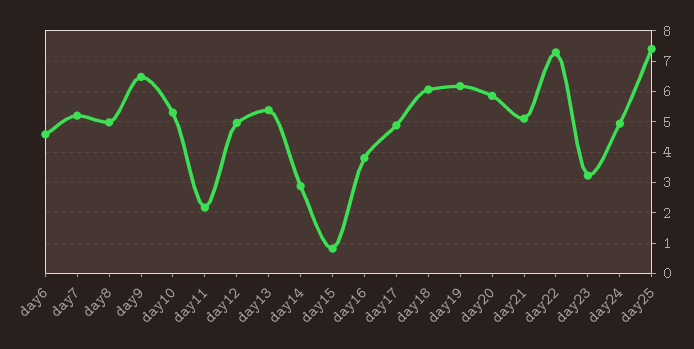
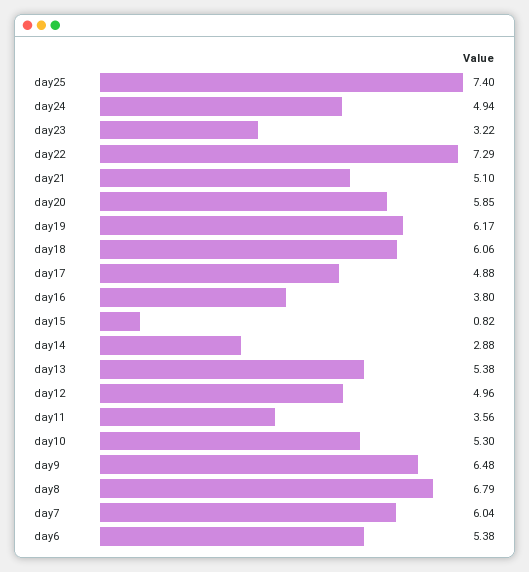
day6: 4.6 -> 5.38
day7: 5.2 -> 6.04
day8: 5 -> 6.79
day11: 2.2 -> 3.56

